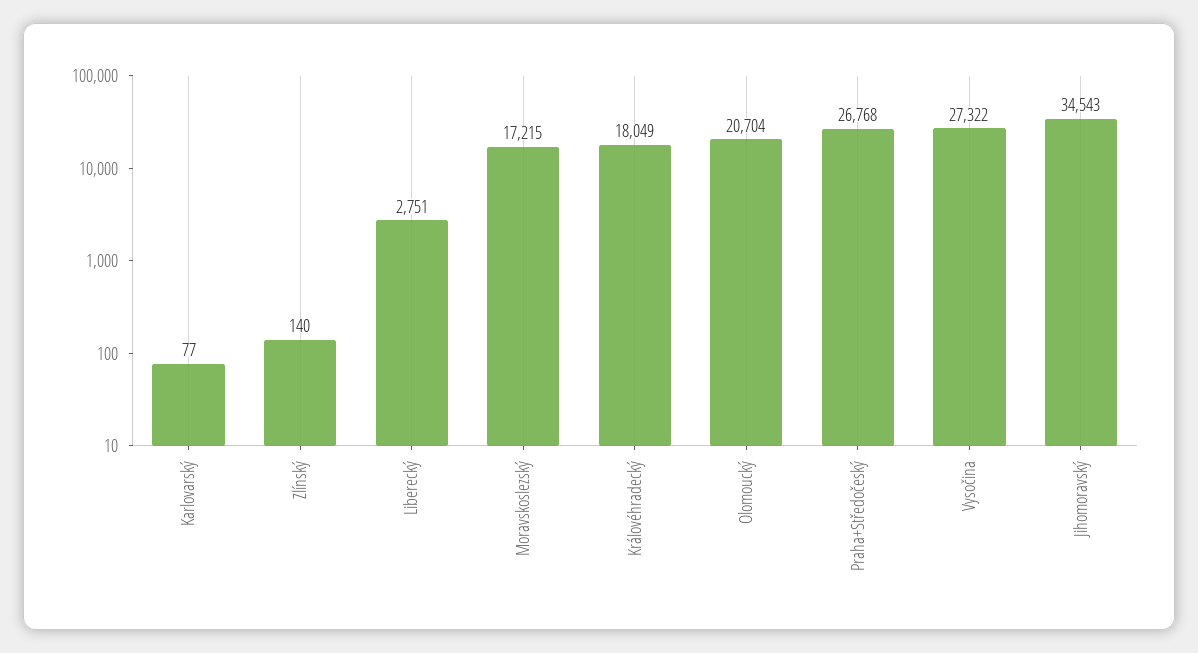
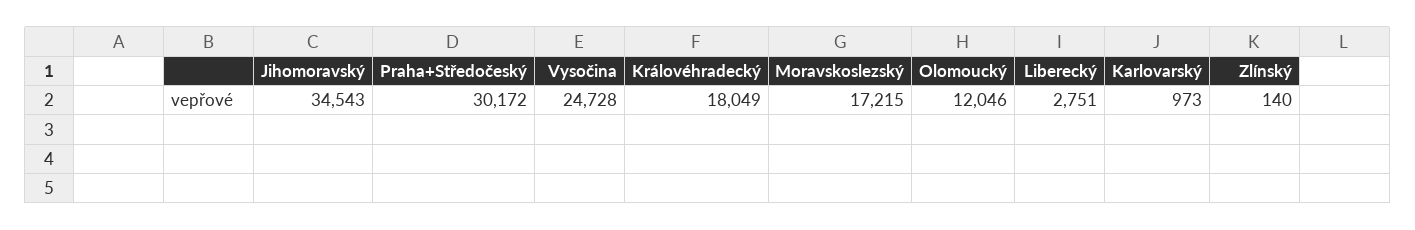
Karlovarský: 77 -> 973
Olomoucký: 20704 -> 12046
Praha+Středočeský: 26768 -> 30172
Vysočina: 27322 -> 24728

